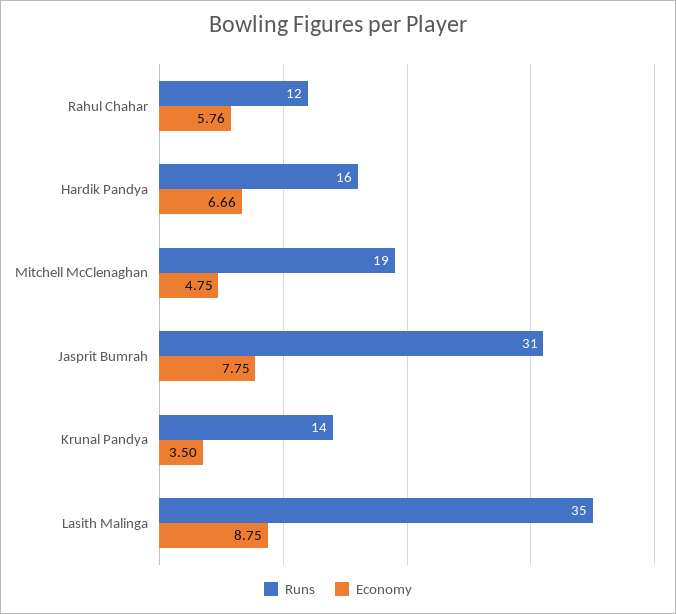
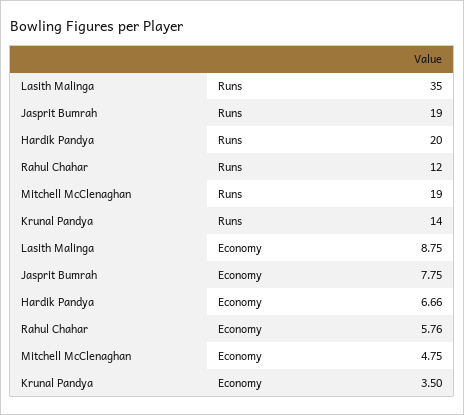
Runs, Hardik Pandya: 16 -> 20
Runs, Jasprit Bumrah: 31 -> 19

